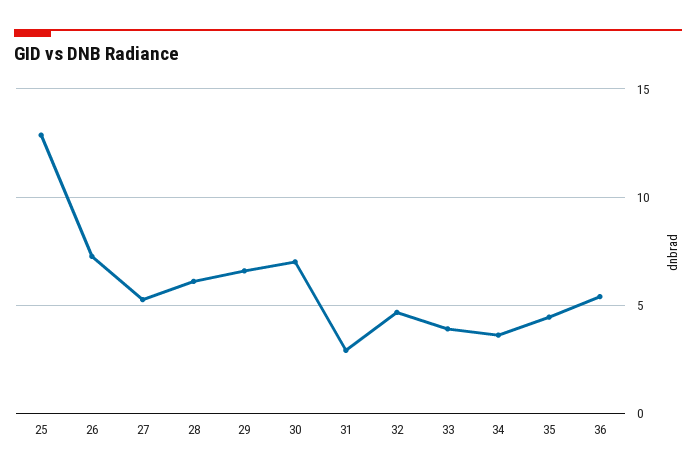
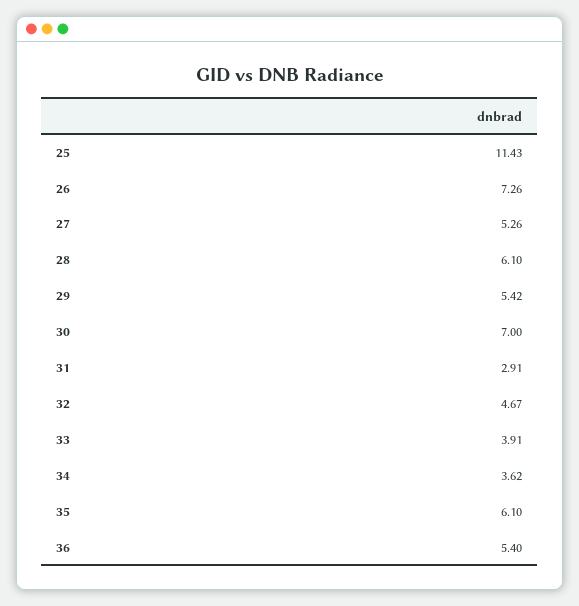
25: 13 -> 11.43
29: 6.5 -> 5.42
35: 4.5 -> 6.1

